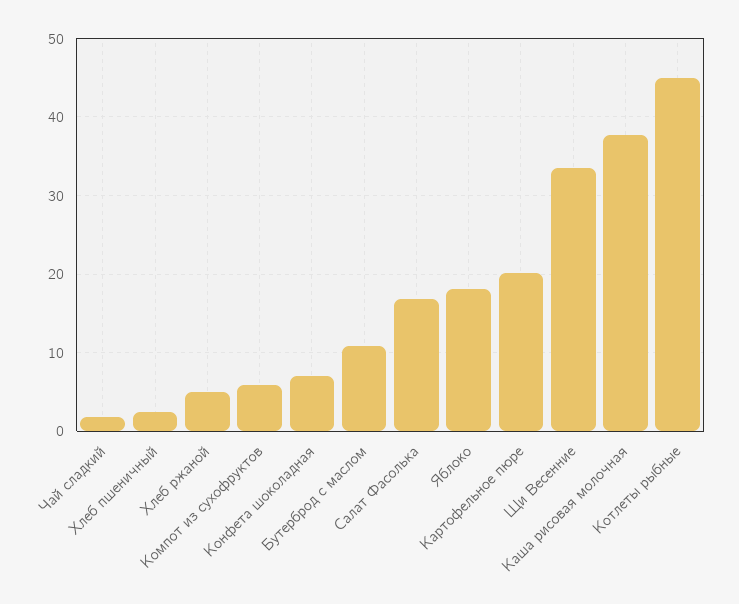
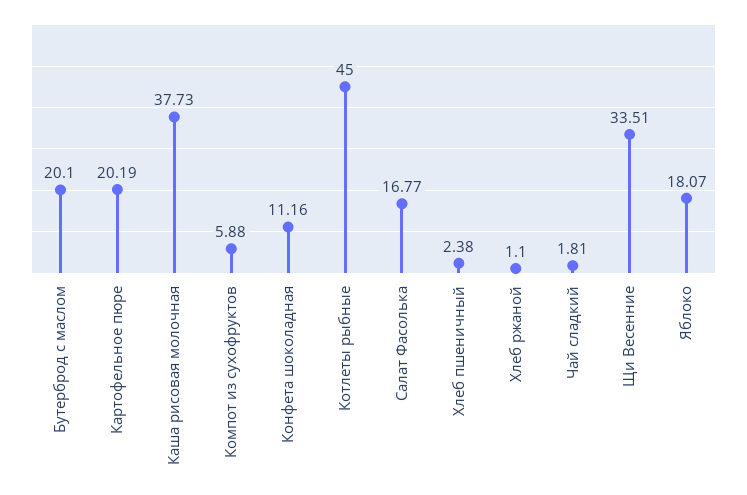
Хлеб ржаной: 5 -> 1.1
Конфета шоколадная: 7 -> 11.16
Бутерброд с маслом: 11 -> 20.1

